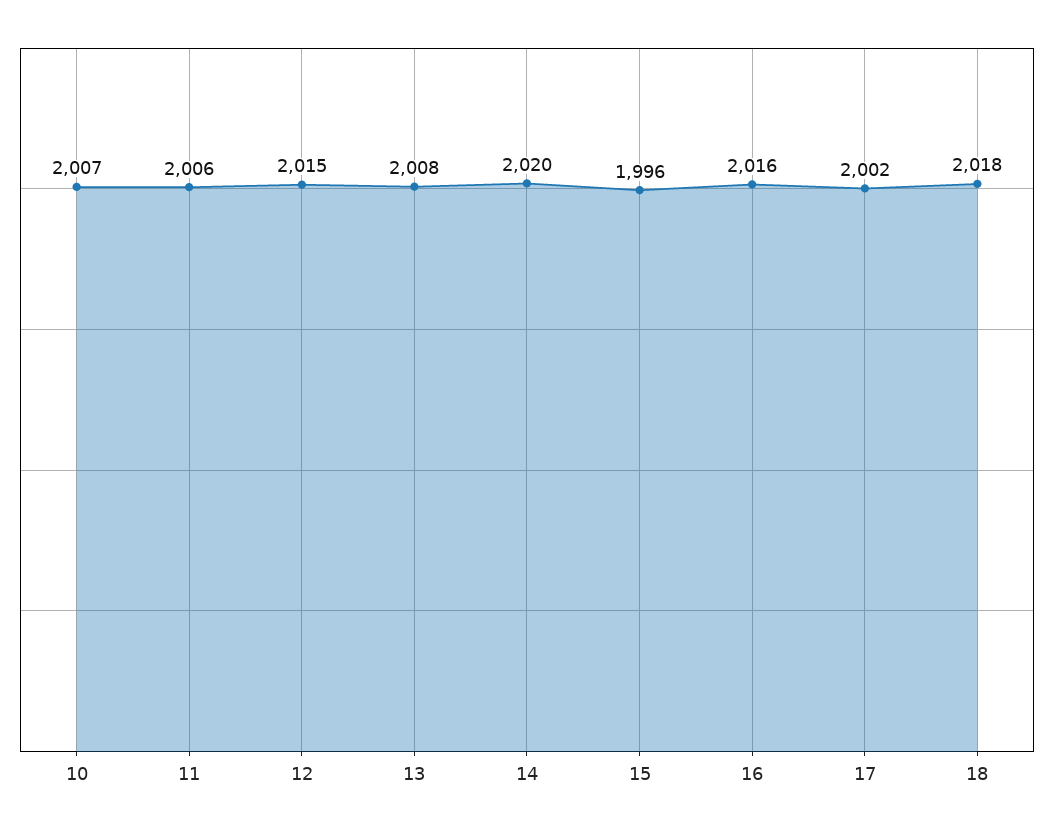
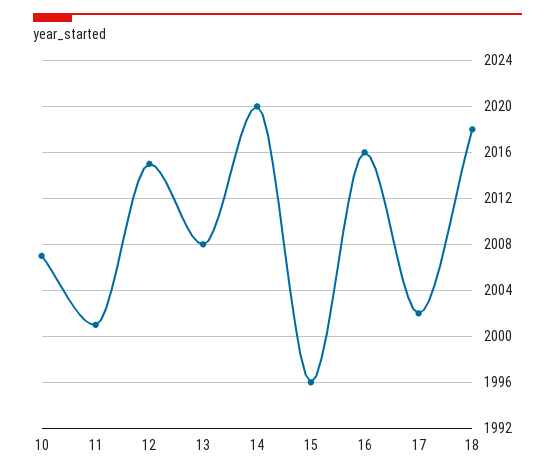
11: 2006 -> 2001

